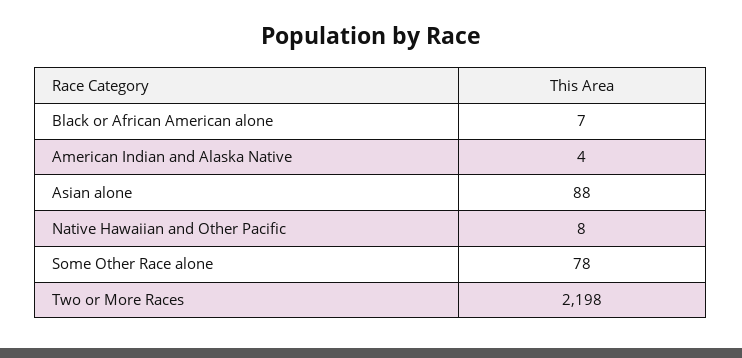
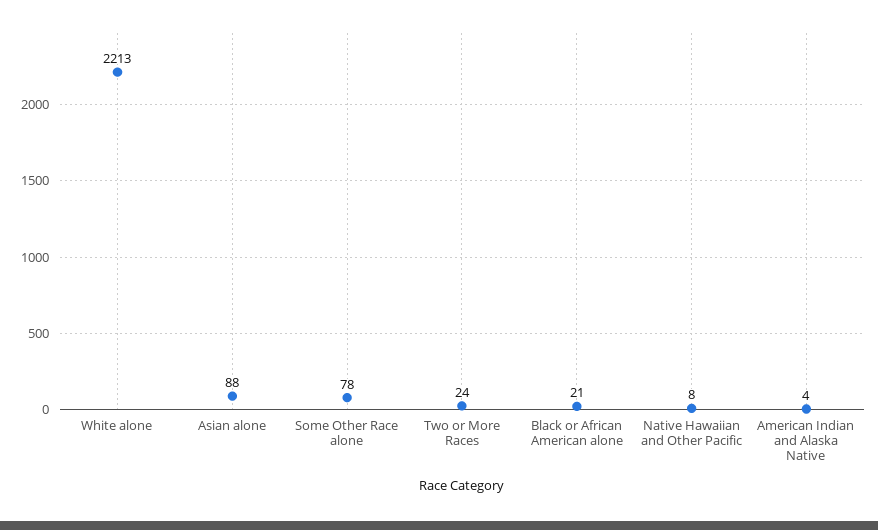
Black or African American alone: 7 -> 21
Two or More Races: 2198 -> 24
White alone: none -> 2213

